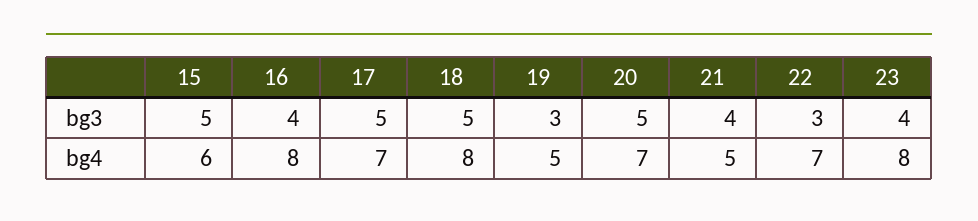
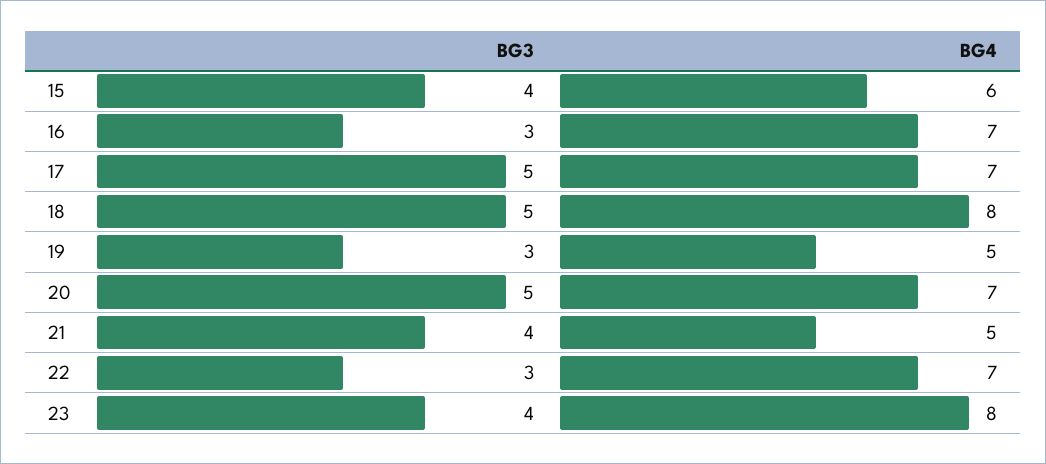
15, bg3: 5 -> 4
16, bg3: 4 -> 3
16, bg4: 8 -> 7

